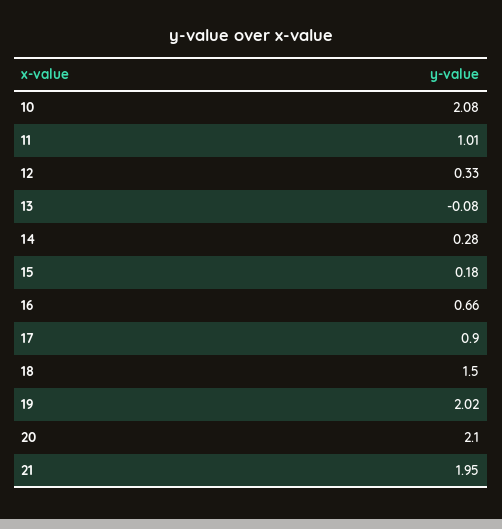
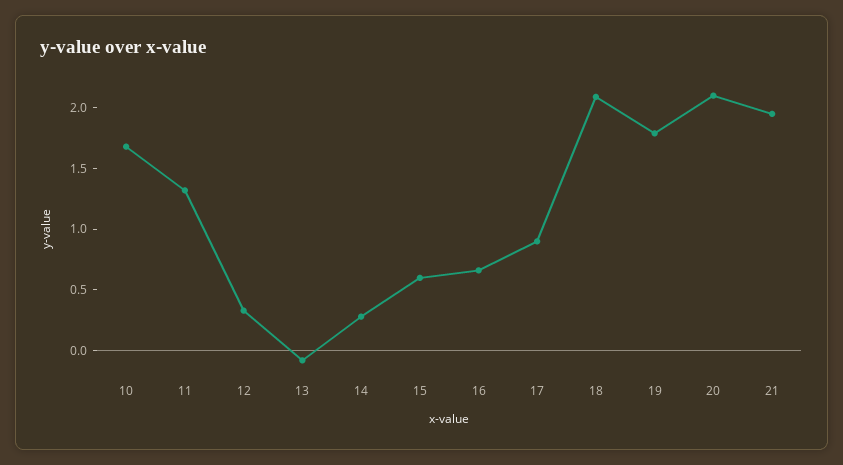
10: 2.08 -> 1.7
11: 1.01 -> 1.3
15: 0.18 -> 0.6
18: 1.5 -> 2.1
19: 2.02 -> 1.8

